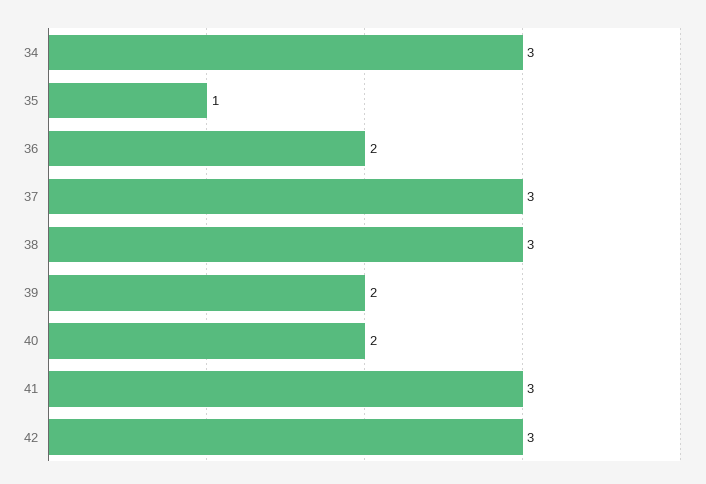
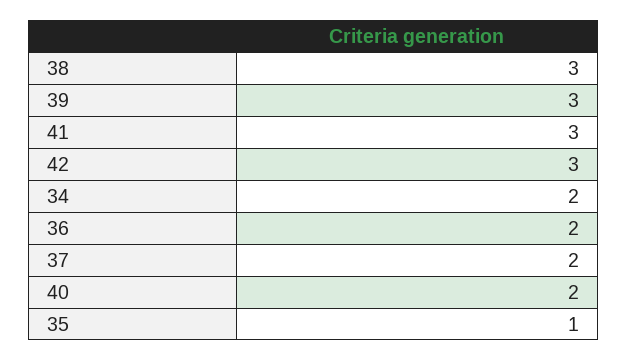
34: 3 -> 2
37: 3 -> 2
39: 2 -> 3

